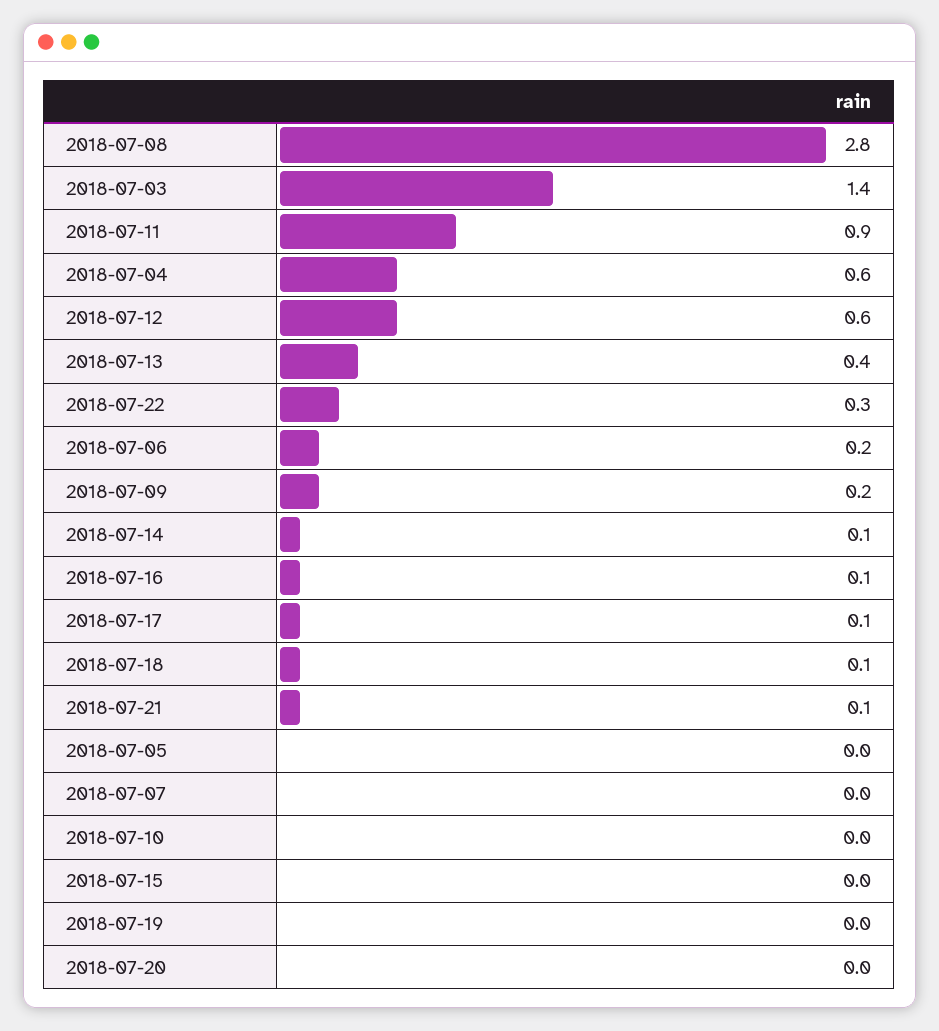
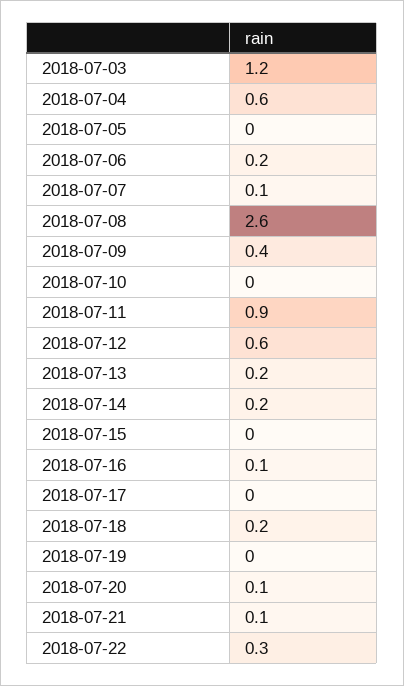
2018-07-08: 2.8 -> 2.6
2018-07-03: 1.4 -> 1.2
2018-07-13: 0.4 -> 0.2
2018-07-09: 0.2 -> 0.4
2018-07-14: 0.1 -> 0.2
2018-07-17: 0.1 -> 0
2018-07-18: 0.1 -> 0.2
2018-07-07: 0 -> 0.1
2018-07-20: 0 -> 0.1

